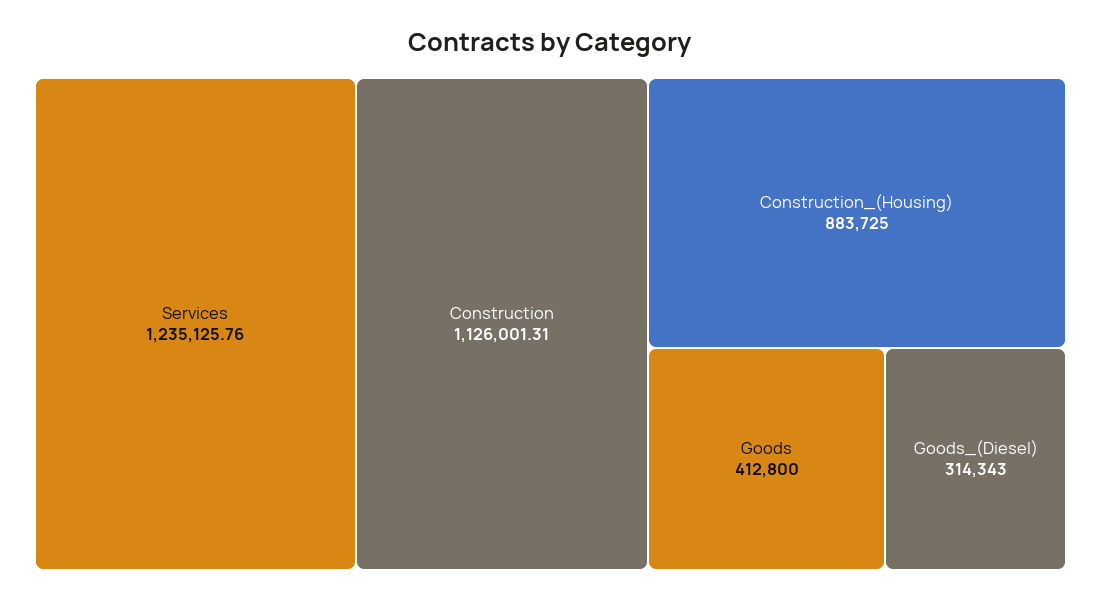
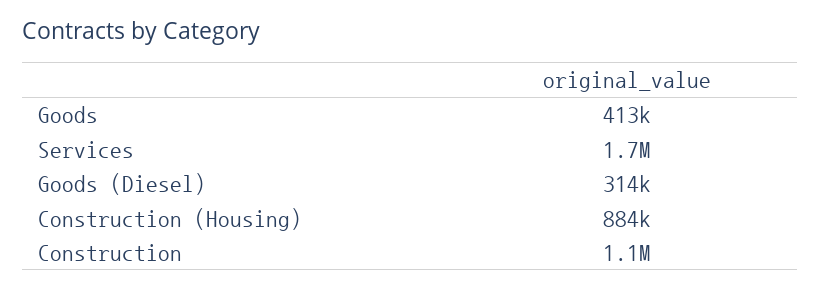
Services: 1235125.76 -> 1700000

